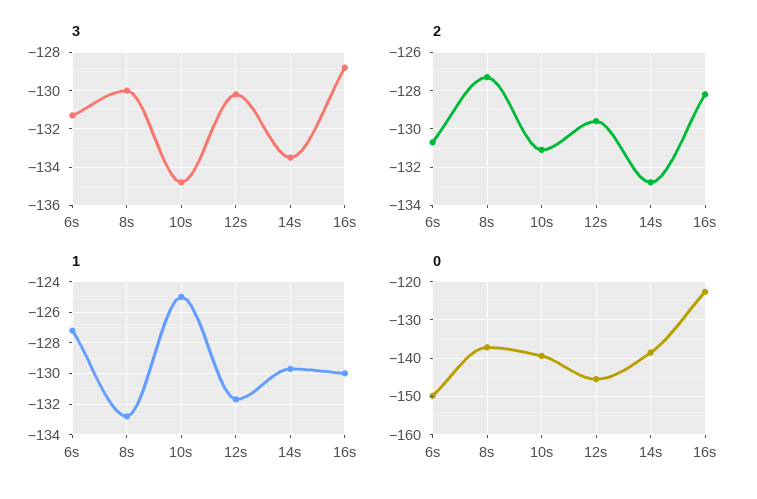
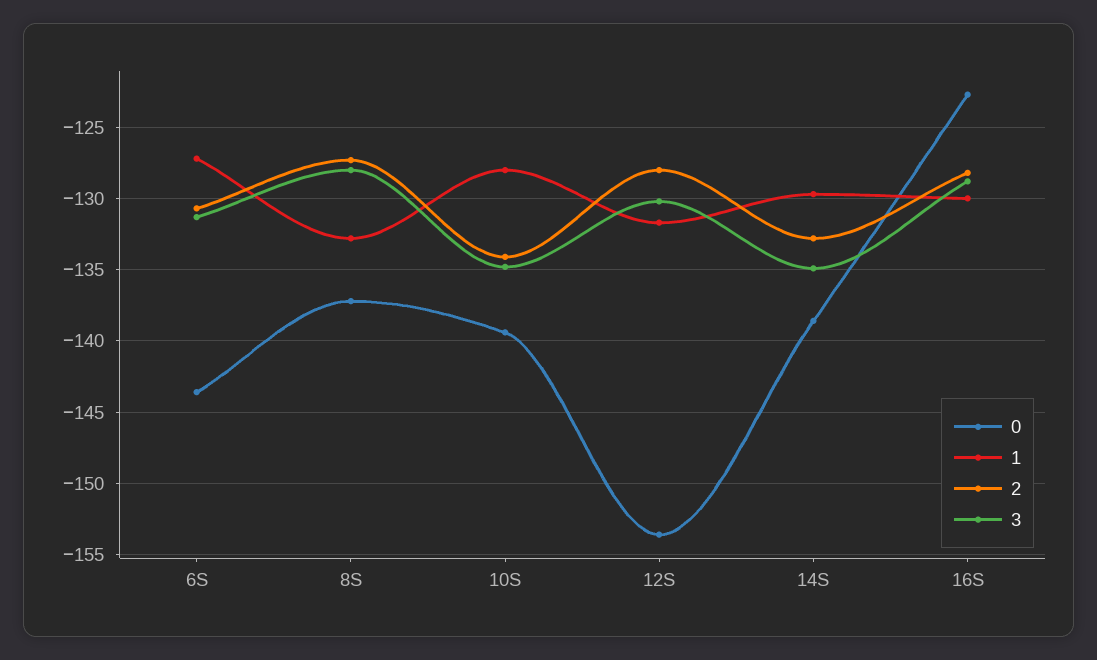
3, 8s: -130 -> -128
3, 14s: -133.5 -> -135
2, 10s: -131 -> -134
2, 12s: -129.5 -> -128
1, 10s: -125 -> -128
0, 6s: -150 -> -143.5
0, 12s: -146 -> -153.5

